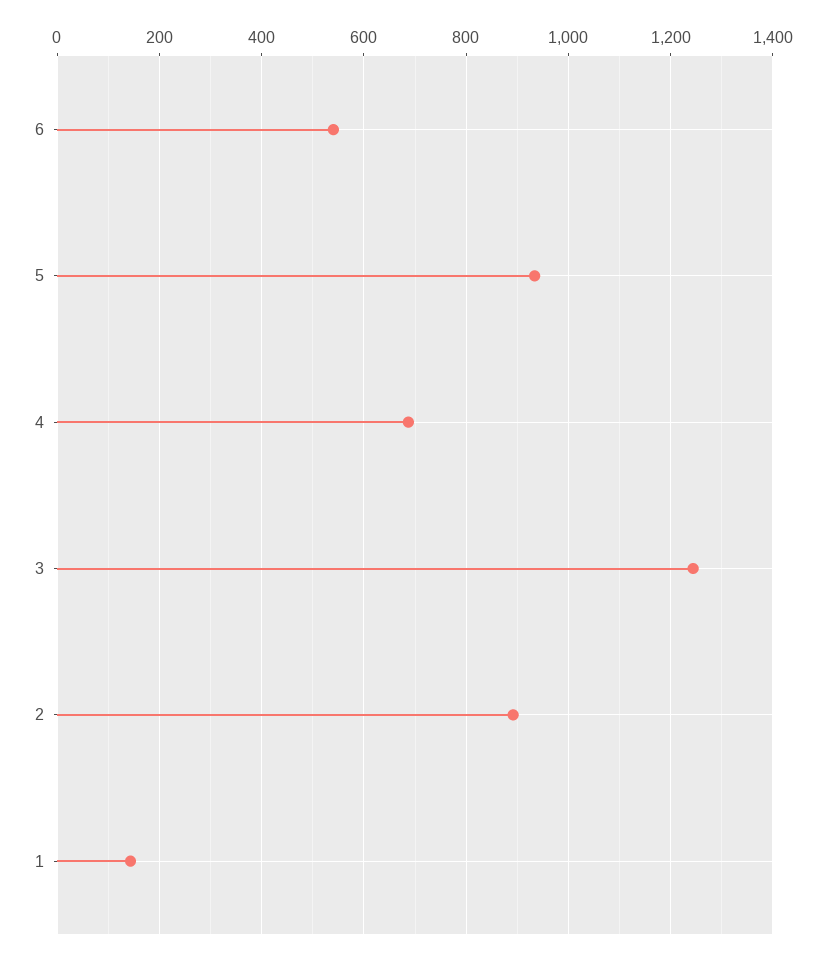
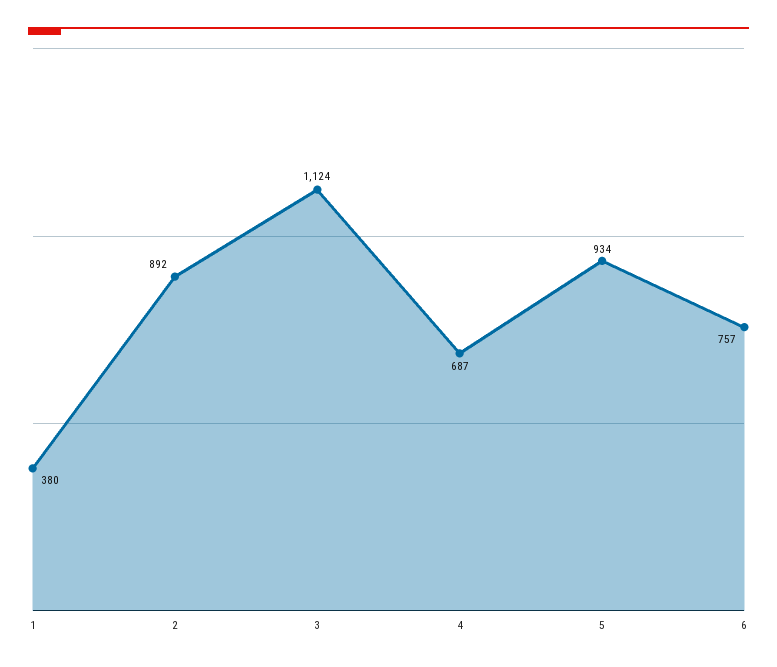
6: 540 -> 757
3: 1240 -> 1124
1: 140 -> 380

